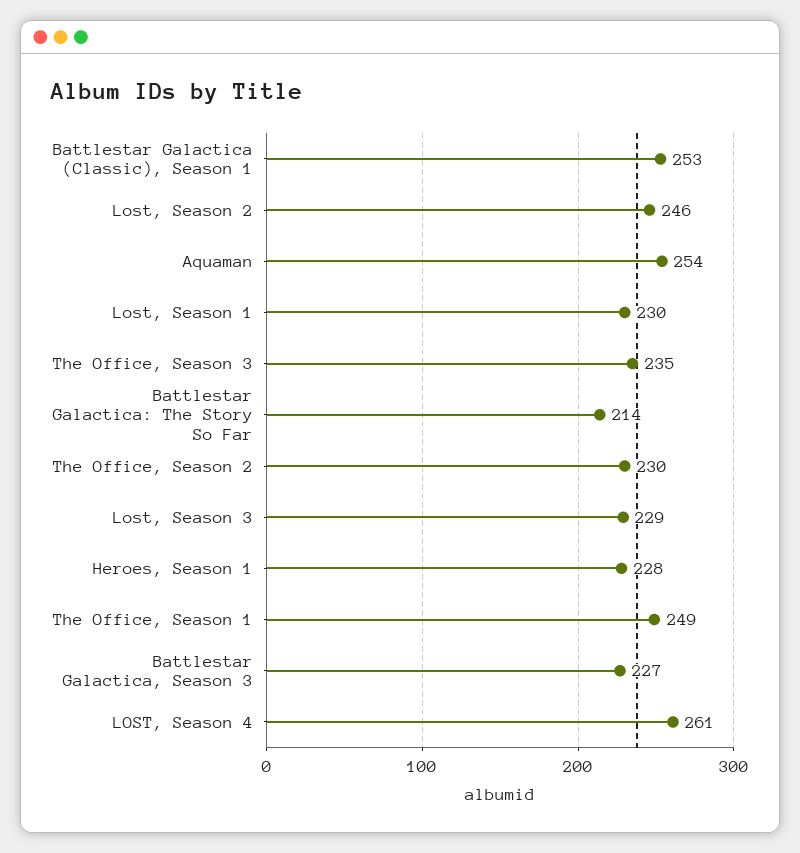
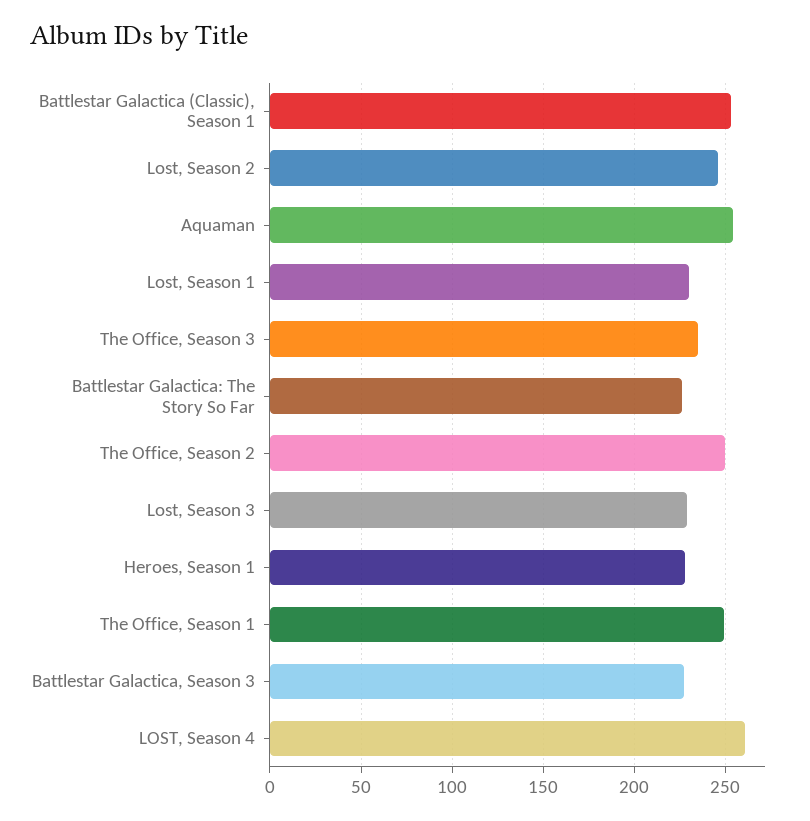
Battlestar Galactica: The Story So Far: 214 -> 225
The Office, Season 2: 230 -> 250

